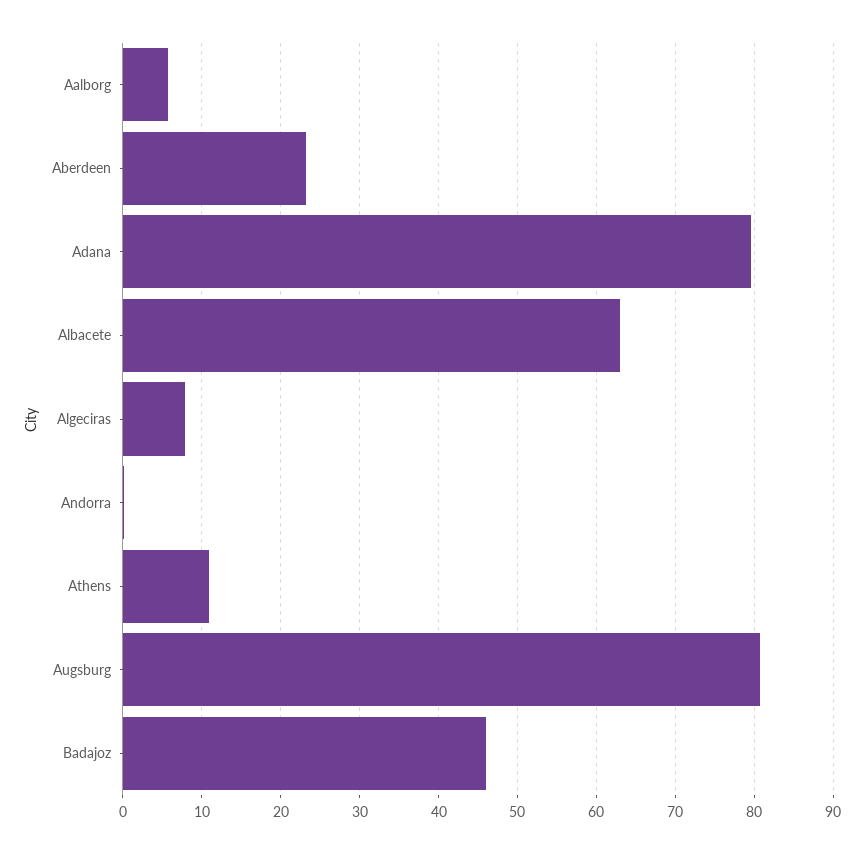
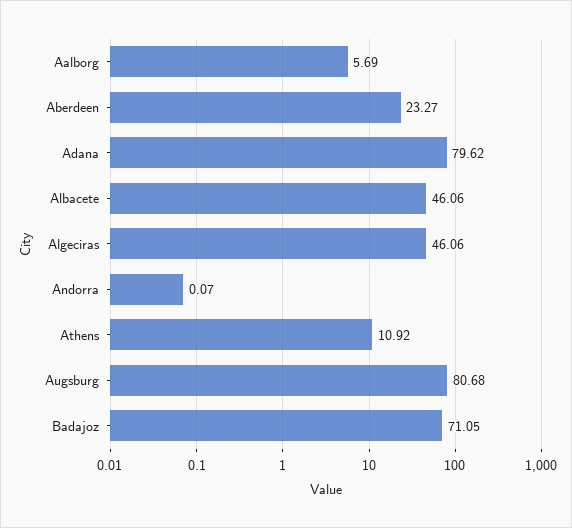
Albacete: 63 -> 46.06
Algeciras: 8 -> 46.06
Badajoz: 46 -> 71.05

